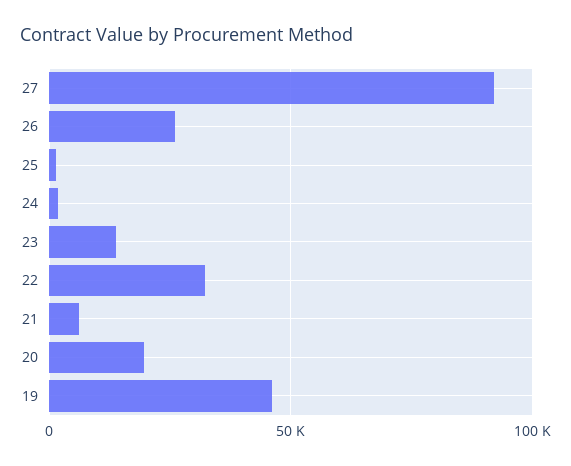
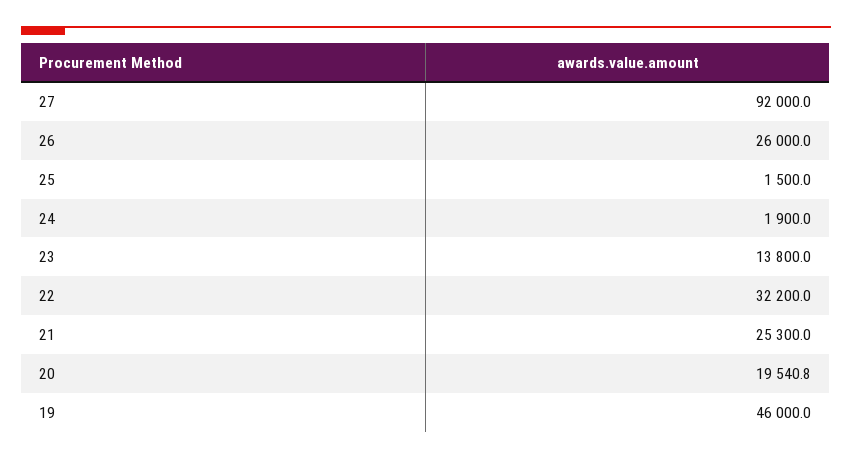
21: 5000 -> 25300

